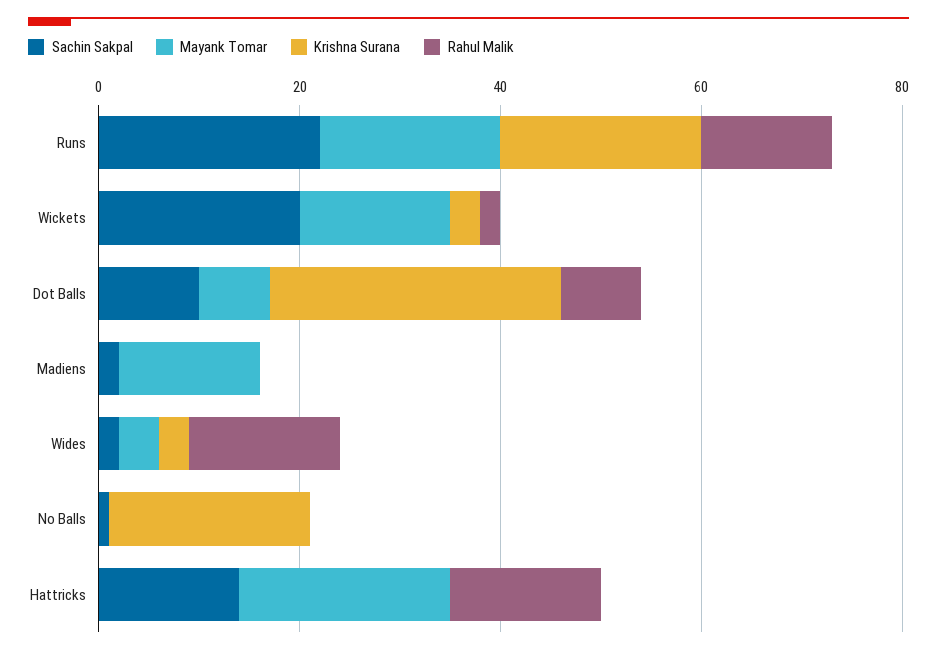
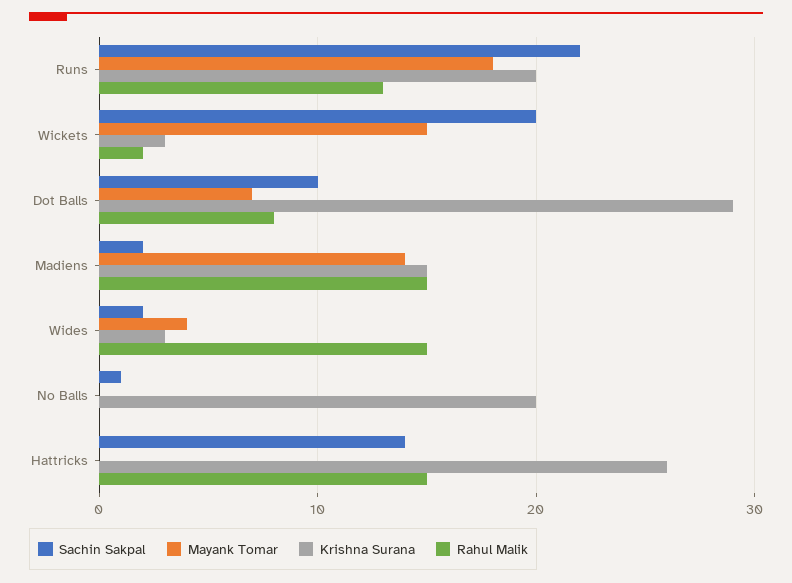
Krishna Surana, Madiens: 0 -> 15
Rahul Malik, Madiens: 0 -> 15
Mayank Tomar, Hattricks: 20 -> 0
Krishna Surana, Hattricks: 0 -> 26

